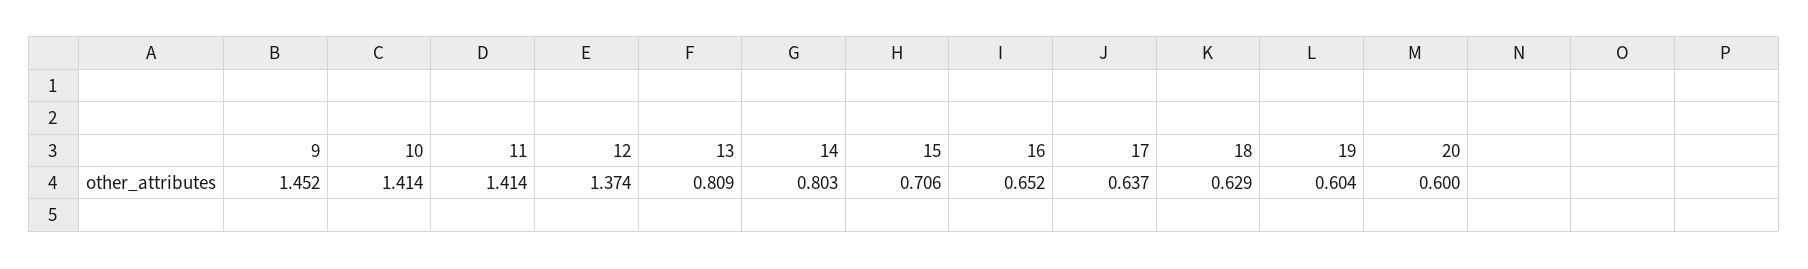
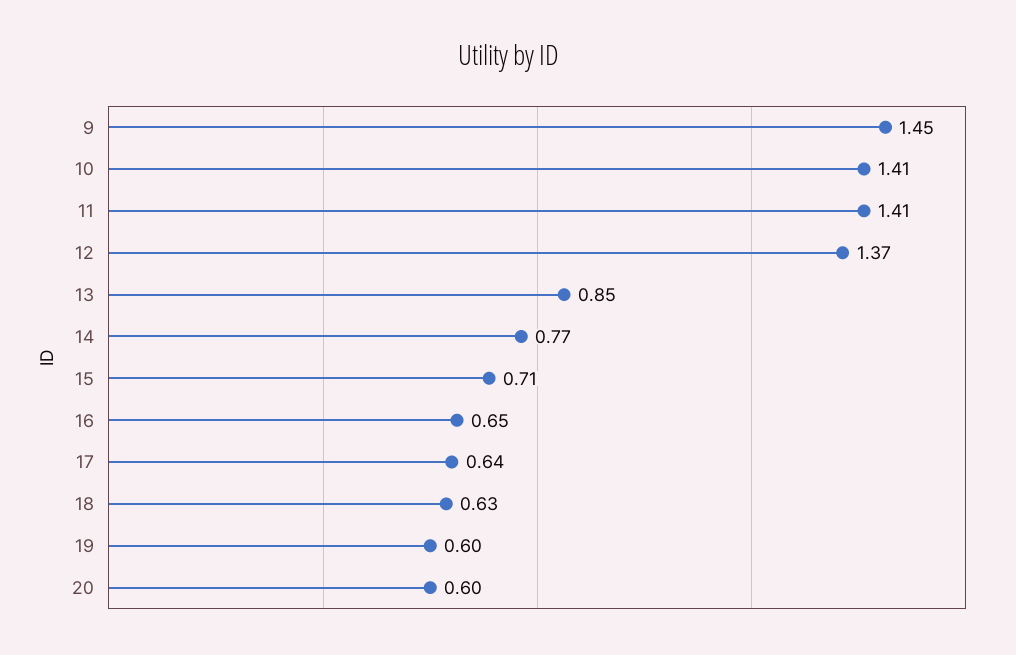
13: 0.809 -> 0.85
14: 0.803 -> 0.77

